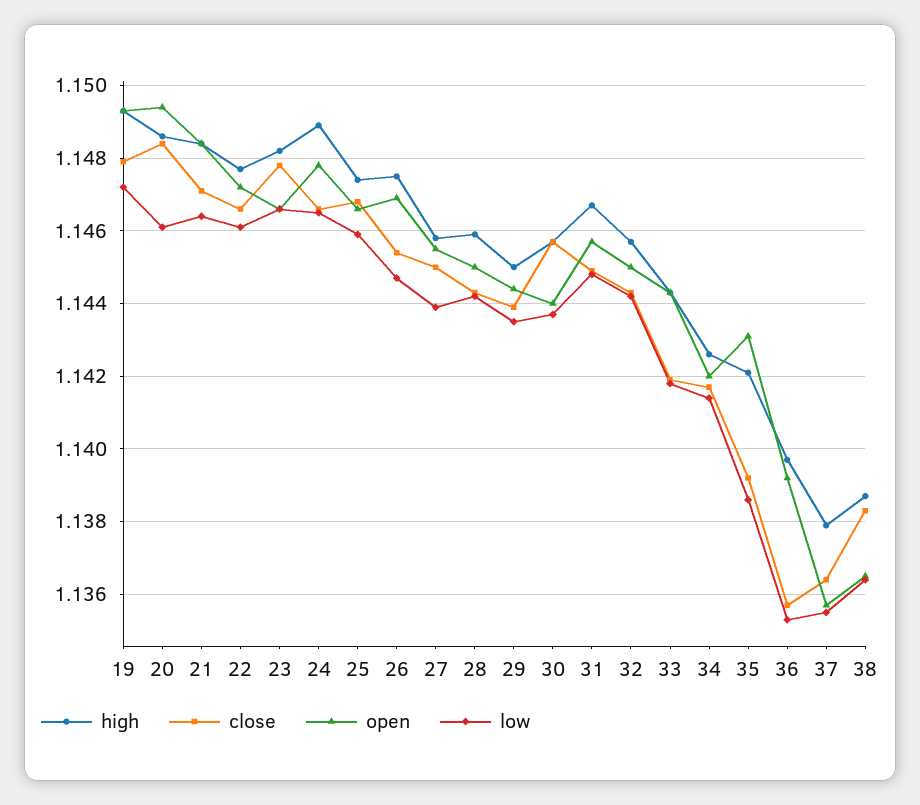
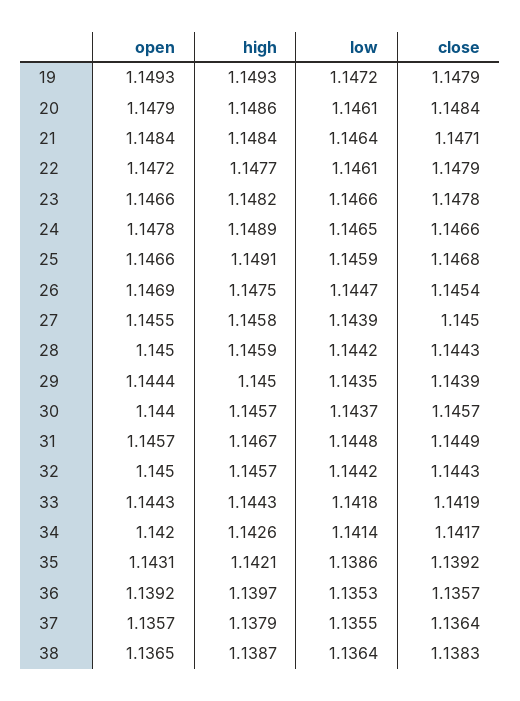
open, 20: 1.1495 -> 1.1479
close, 22: 1.1465 -> 1.1479
high, 25: 1.1475 -> 1.1491

